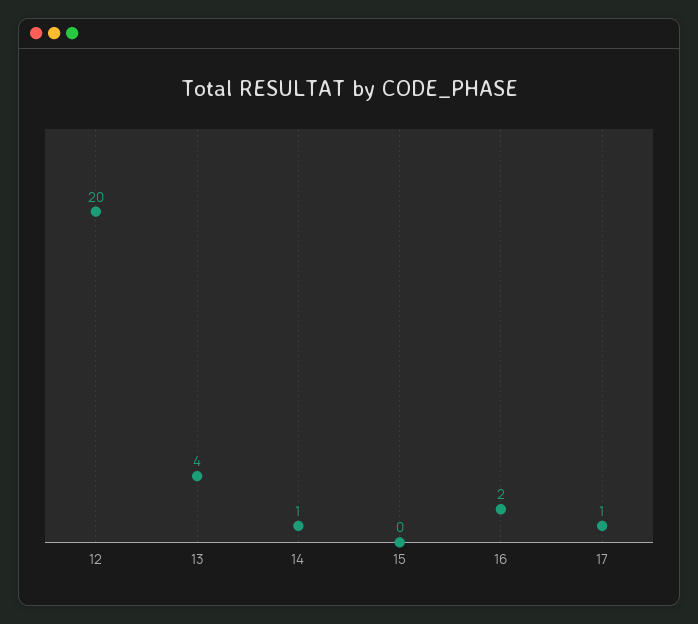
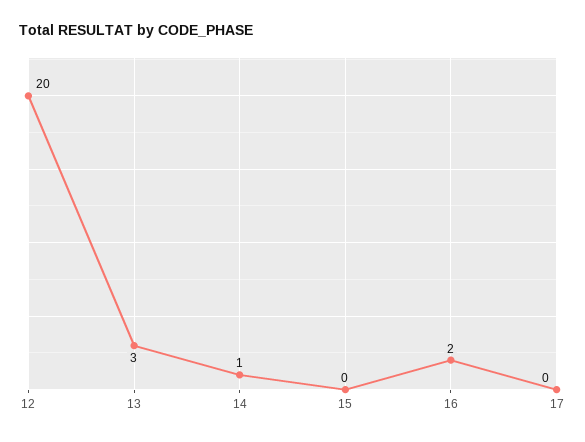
13: 4 -> 3
17: 1 -> 0

